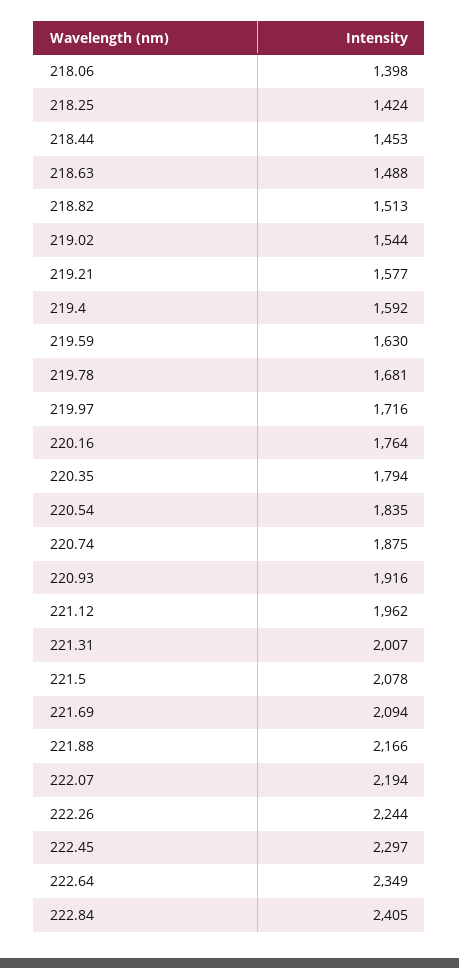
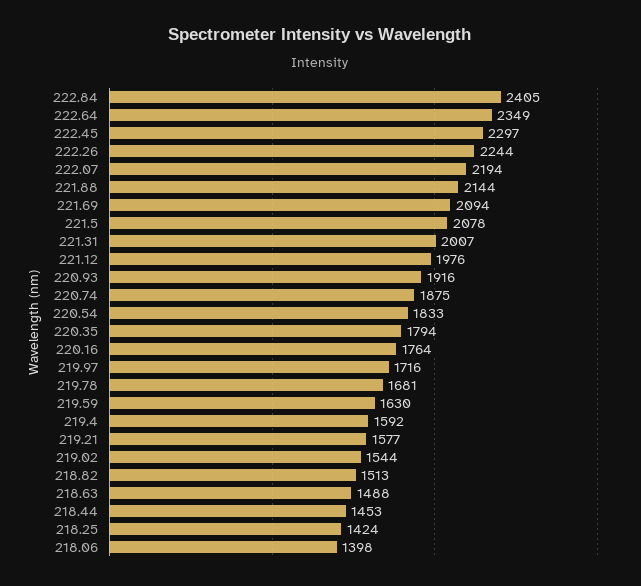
220.54: 1835 -> 1833
221.12: 1962 -> 1976
221.88: 2166 -> 2144

